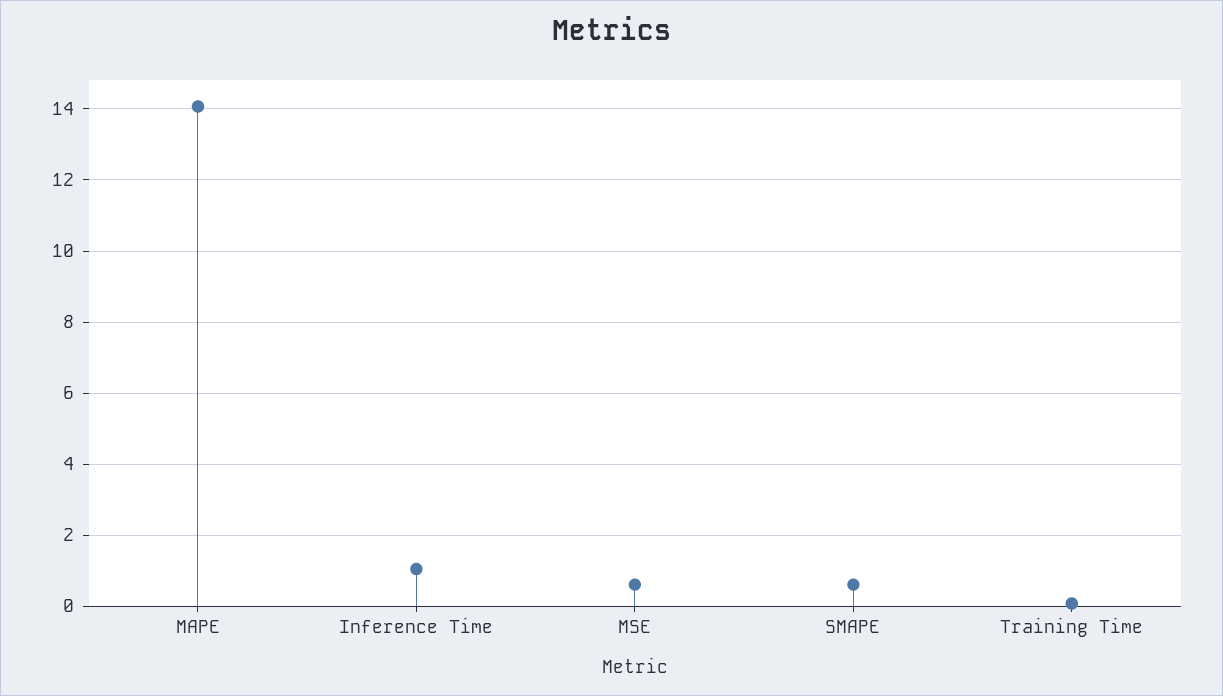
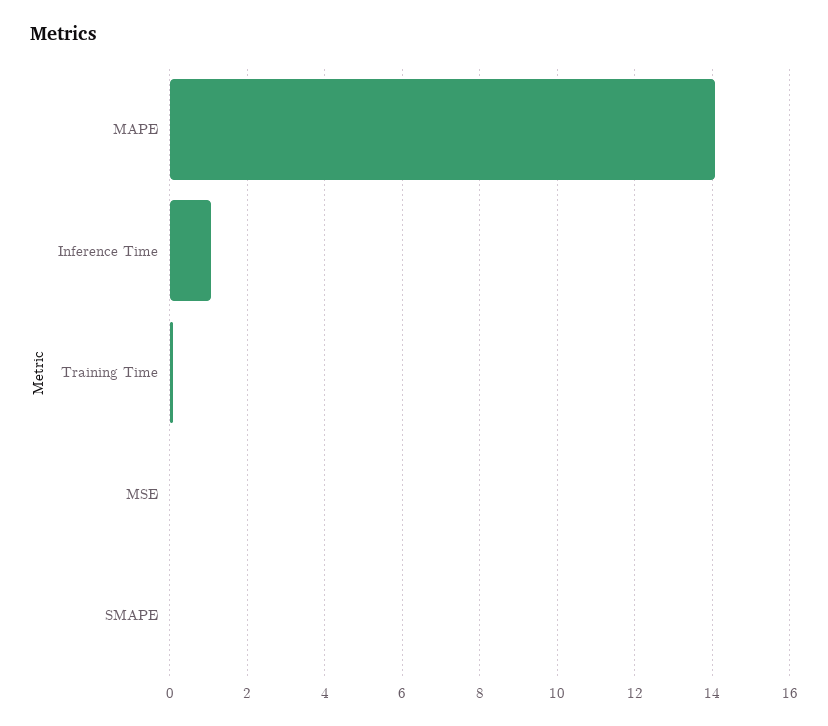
MSE: 0.6 -> 0
SMAPE: 0.6 -> 0

